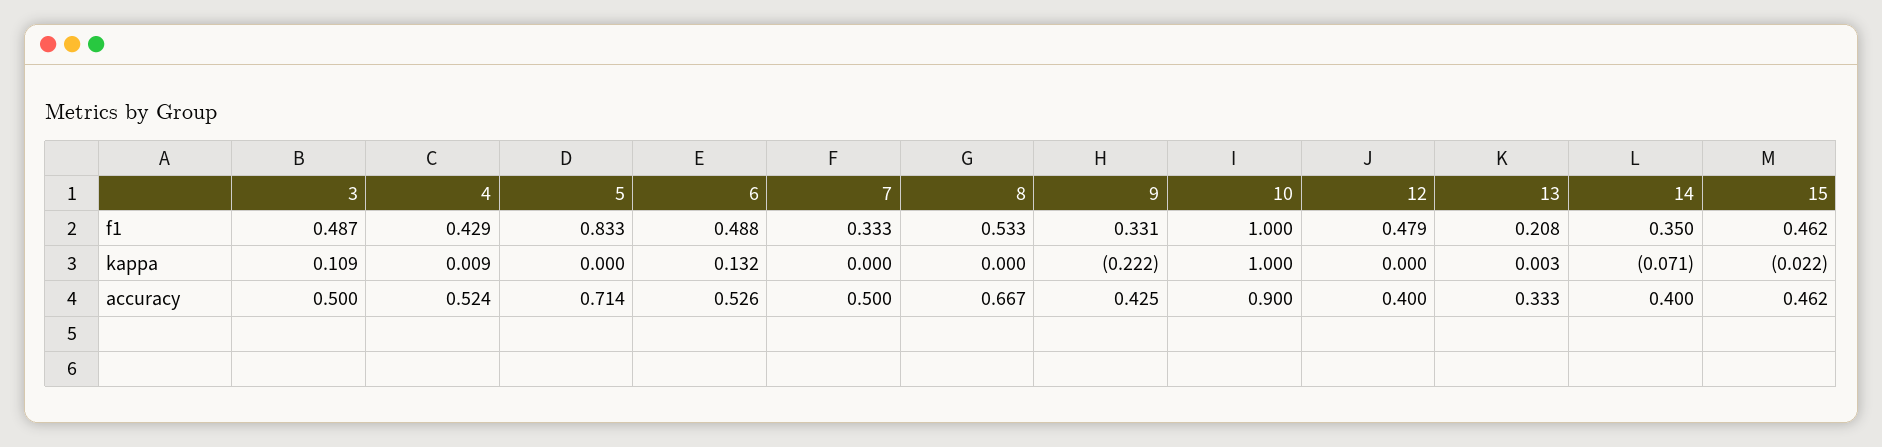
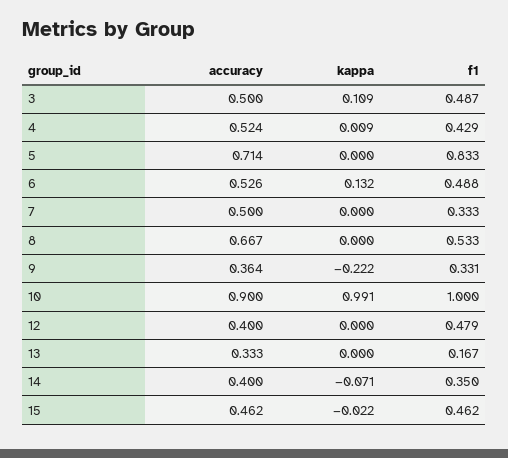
13, f1: 0.208 -> 0.167
10, kappa: 1 -> 0.991
13, kappa: 0.003 -> 0
9, accuracy: 0.425 -> 0.364

